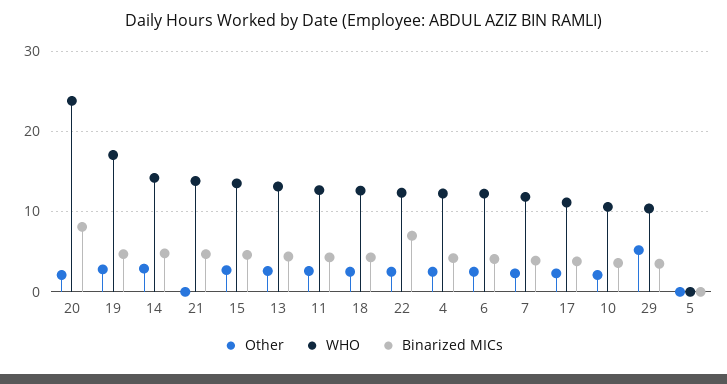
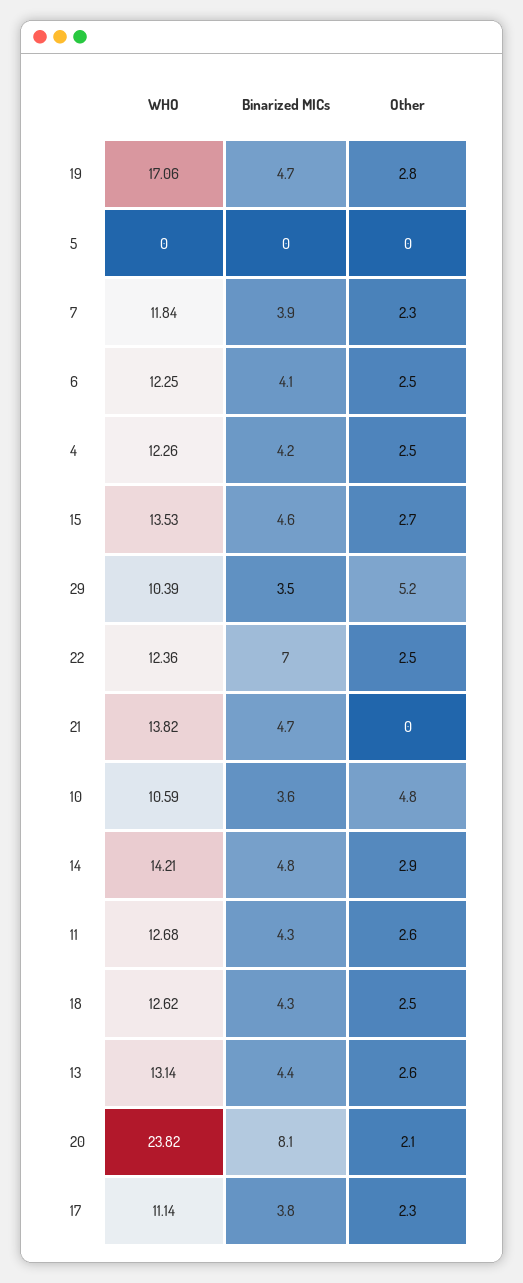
Other, 10: 2 -> 4.8

